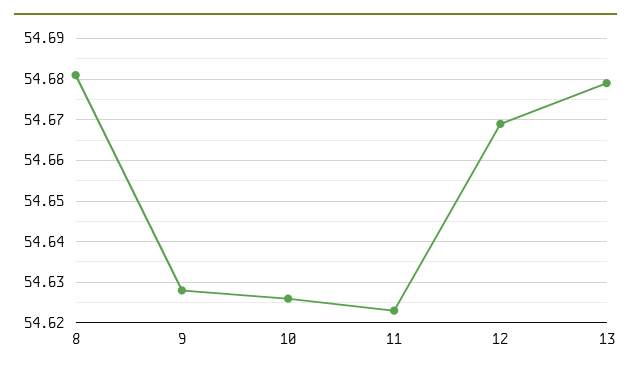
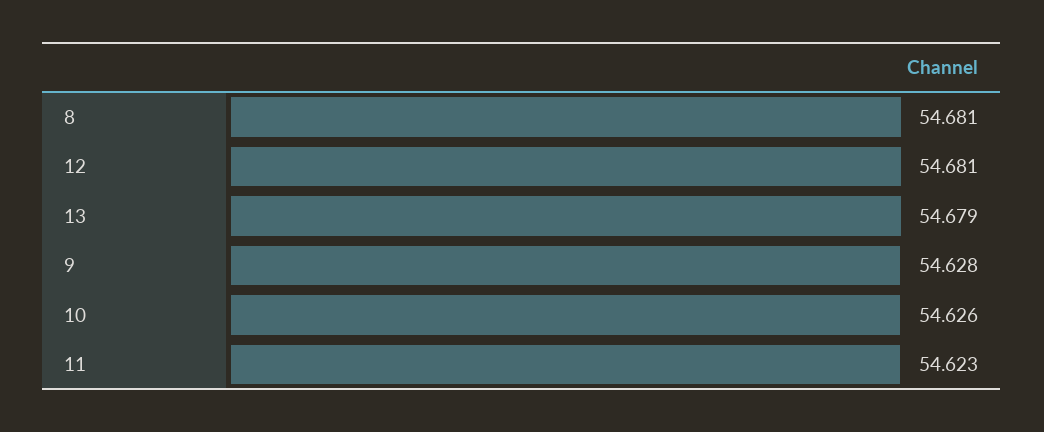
12: 54.67 -> 54.681

